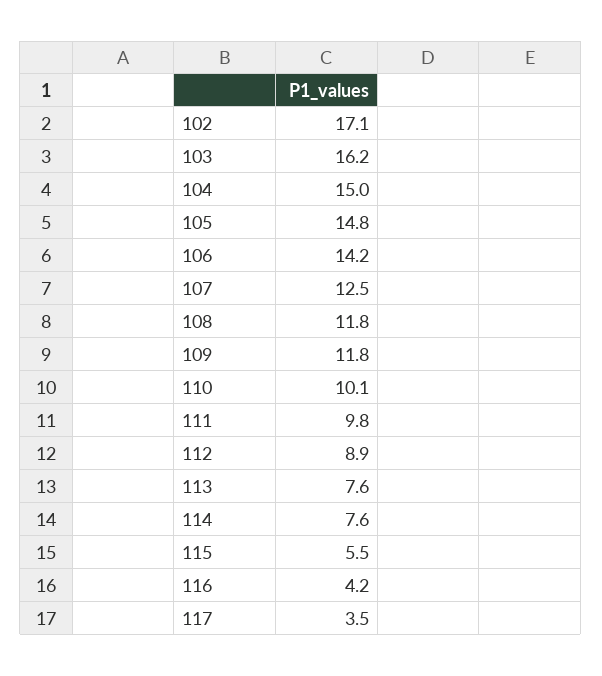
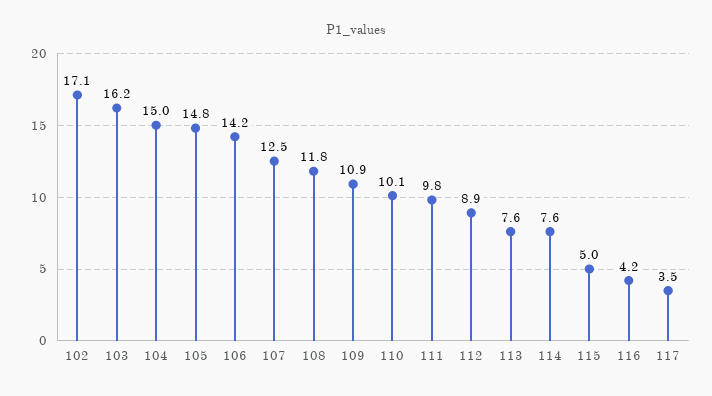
109: 11.8 -> 10.9
115: 5.5 -> 5

